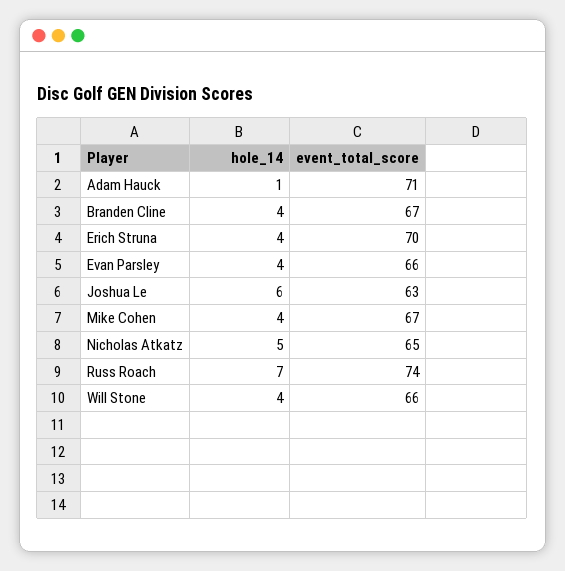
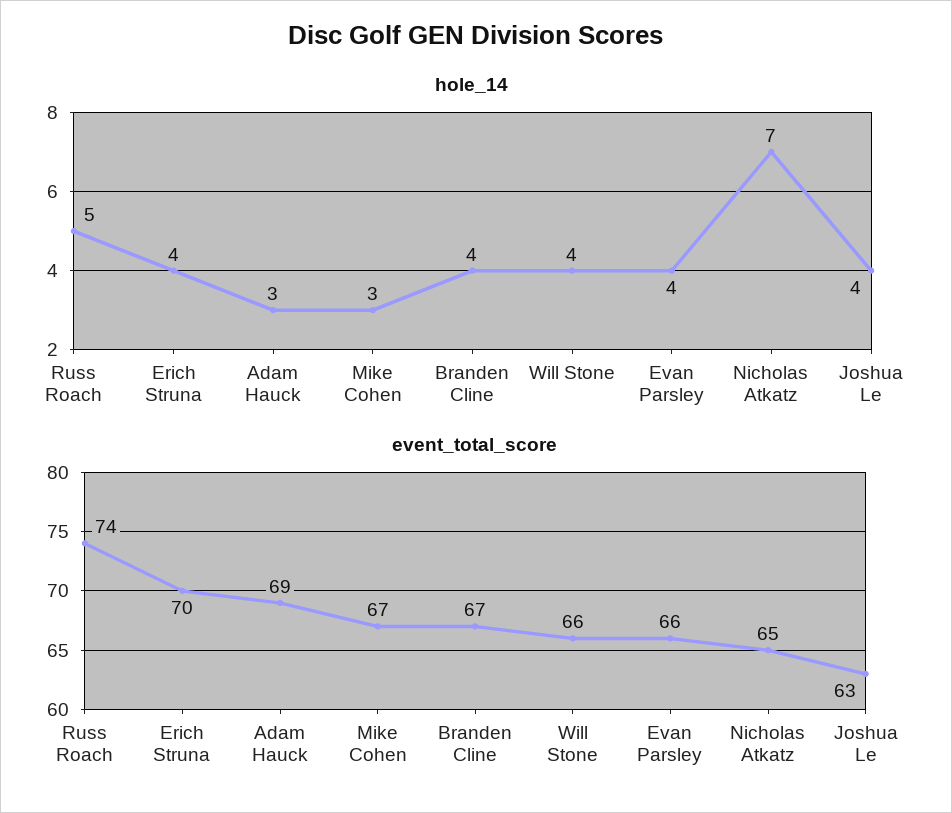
hole_14, Adam Hauck: 1 -> 3
event_total_score, Adam Hauck: 71 -> 69
hole_14, Joshua Le: 6 -> 4
hole_14, Mike Cohen: 4 -> 3
hole_14, Nicholas Atkatz: 5 -> 7
hole_14, Russ Roach: 7 -> 5

